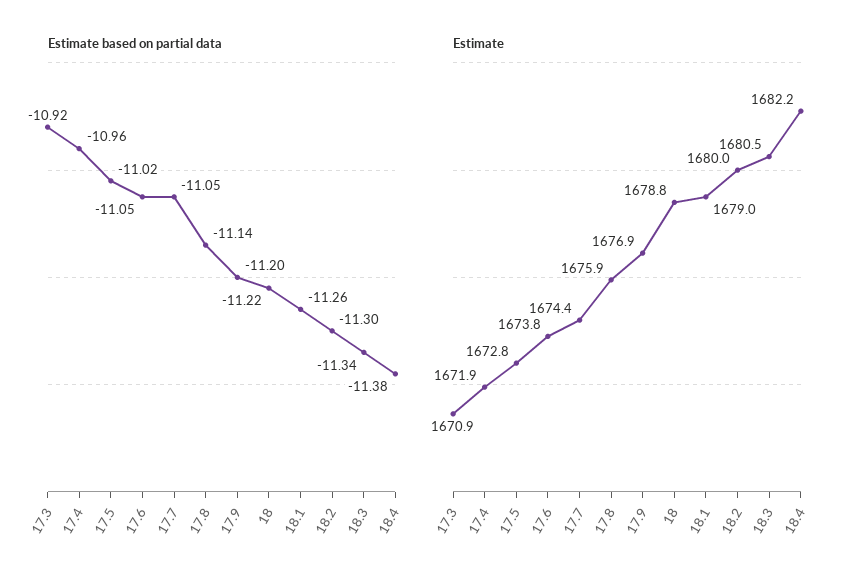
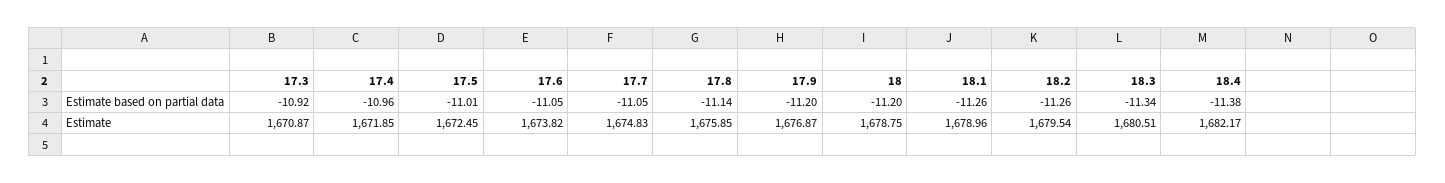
Estimate based on partial data, 17.5: -11.02 -> -11.01
Estimate based on partial data, 18: -11.22 -> -11.2
Estimate based on partial data, 18.2: -11.3 -> -11.26
Estimate, 17.5: 1672.8 -> 1672.45
Estimate, 17.7: 1674.4 -> 1674.83
Estimate, 18.2: 1680 -> 1679.54

